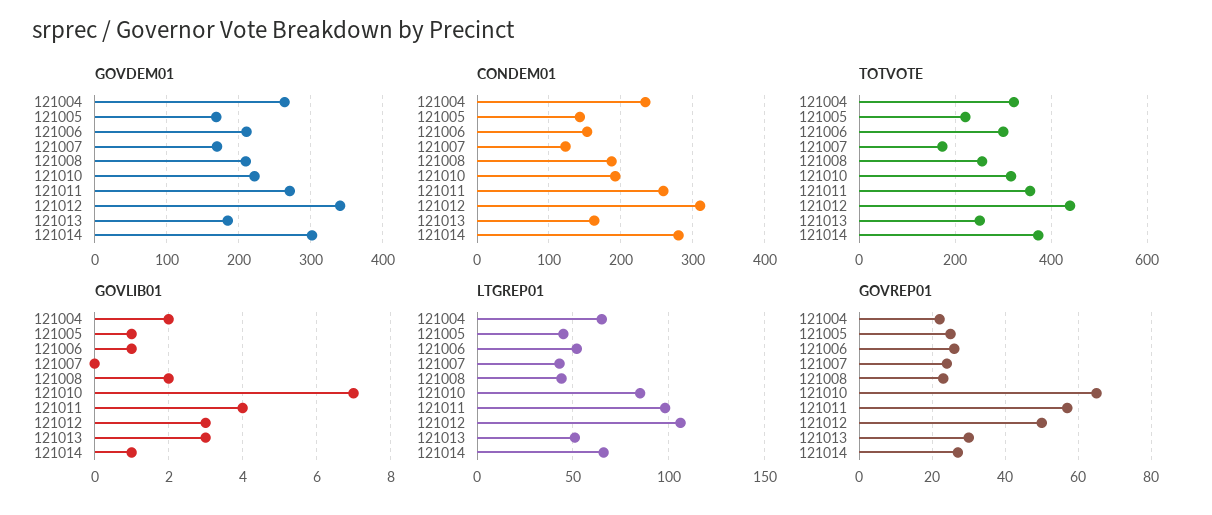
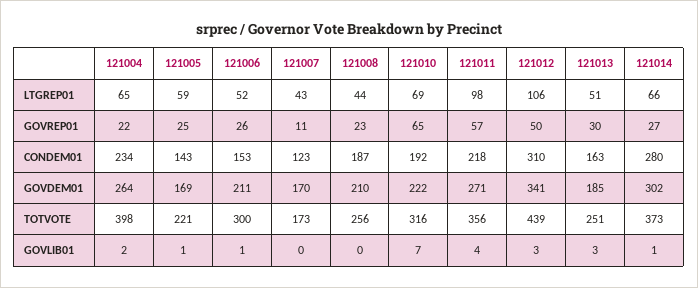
CONDEM01, 121011: 260 -> 218
TOTVOTE, 121004: 320 -> 398
GOVLIB01, 121008: 2 -> 0
LTGREP01, 121005: 45 -> 59
LTGREP01, 121010: 85 -> 69
GOVREP01, 121007: 25 -> 11

